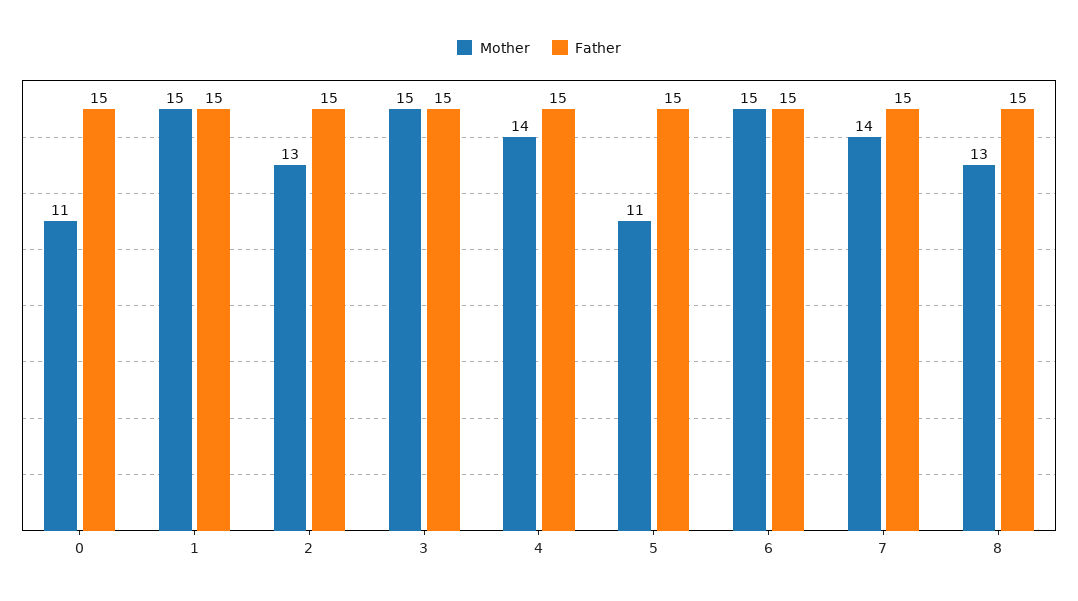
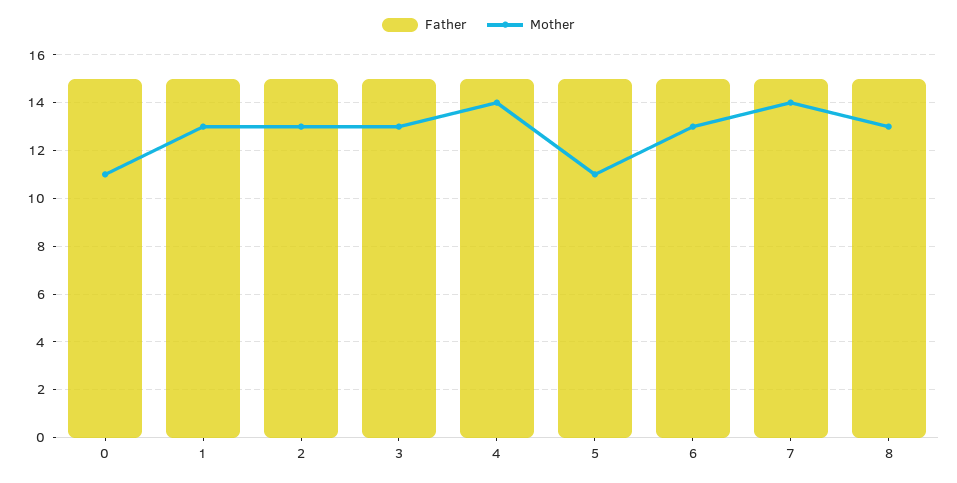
Mother, 1: 15 -> 13
Mother, 3: 15 -> 13
Mother, 6: 15 -> 13

